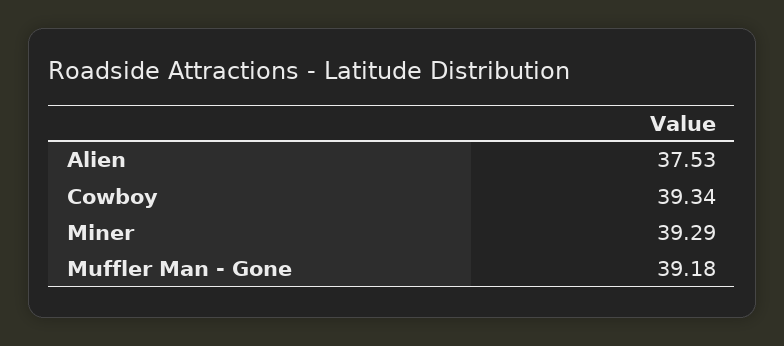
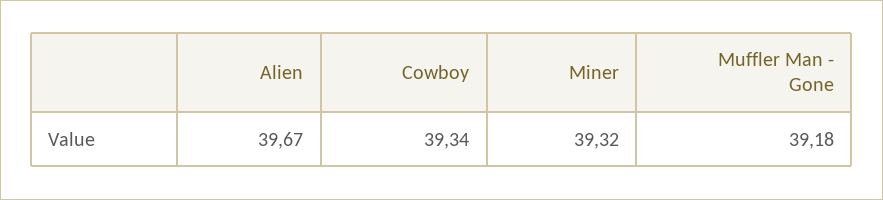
Alien: 37.53 -> 39.67
Miner: 39.29 -> 39.32

